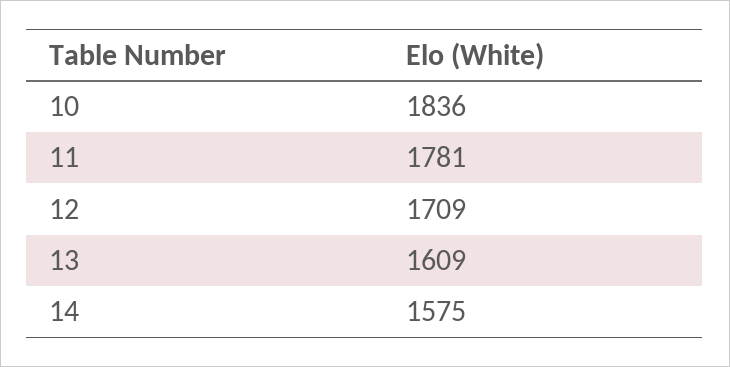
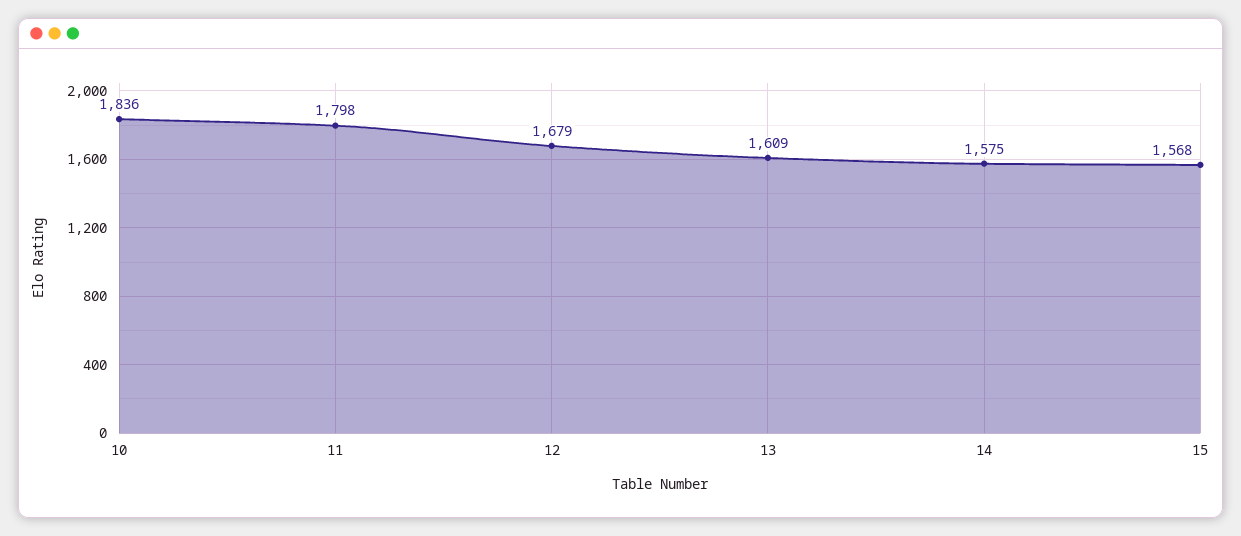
11: 1781 -> 1798
12: 1709 -> 1679
15: none -> 1568

